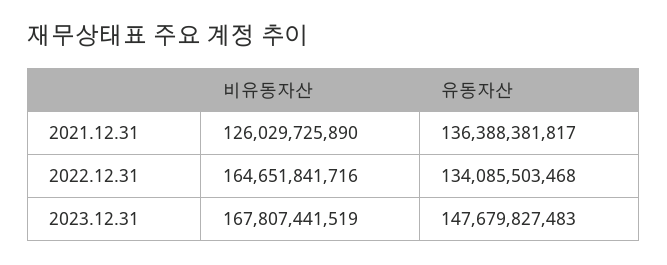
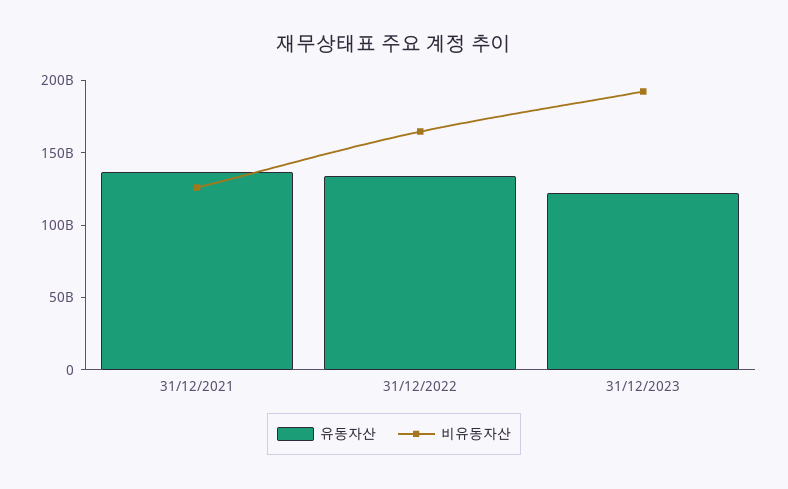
비유동자산, 2023.12.31: 167807441519 -> 190000000000
유동자산, 2023.12.31: 147679827483 -> 120000000000

